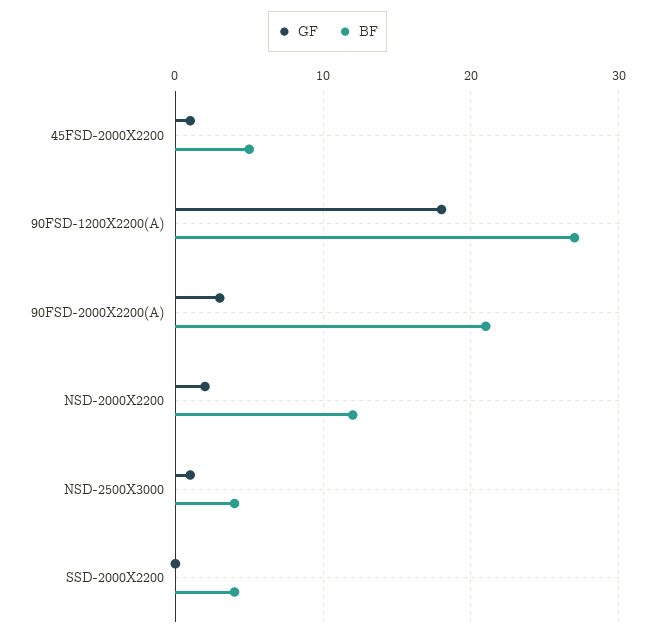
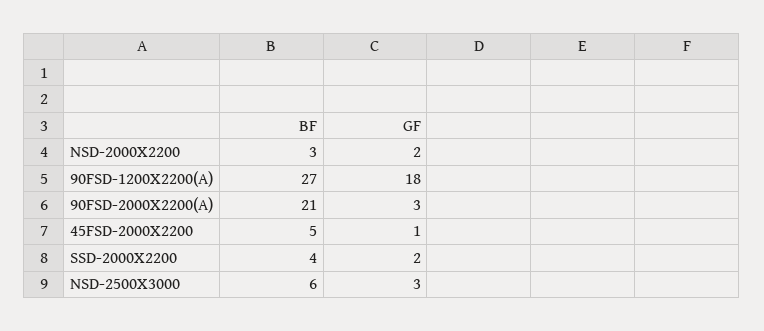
BF, NSD-2000X2200: 12 -> 3
GF, NSD-2500X3000: 1 -> 3
BF, NSD-2500X3000: 4 -> 6
GF, SSD-2000X2200: 0 -> 2

